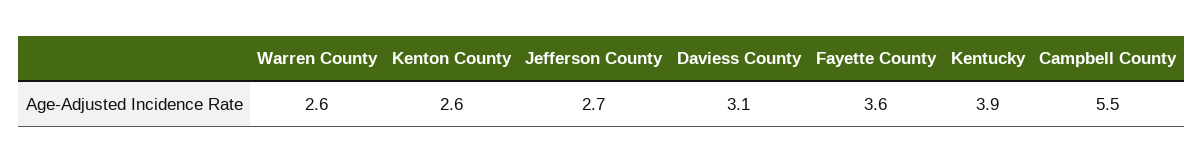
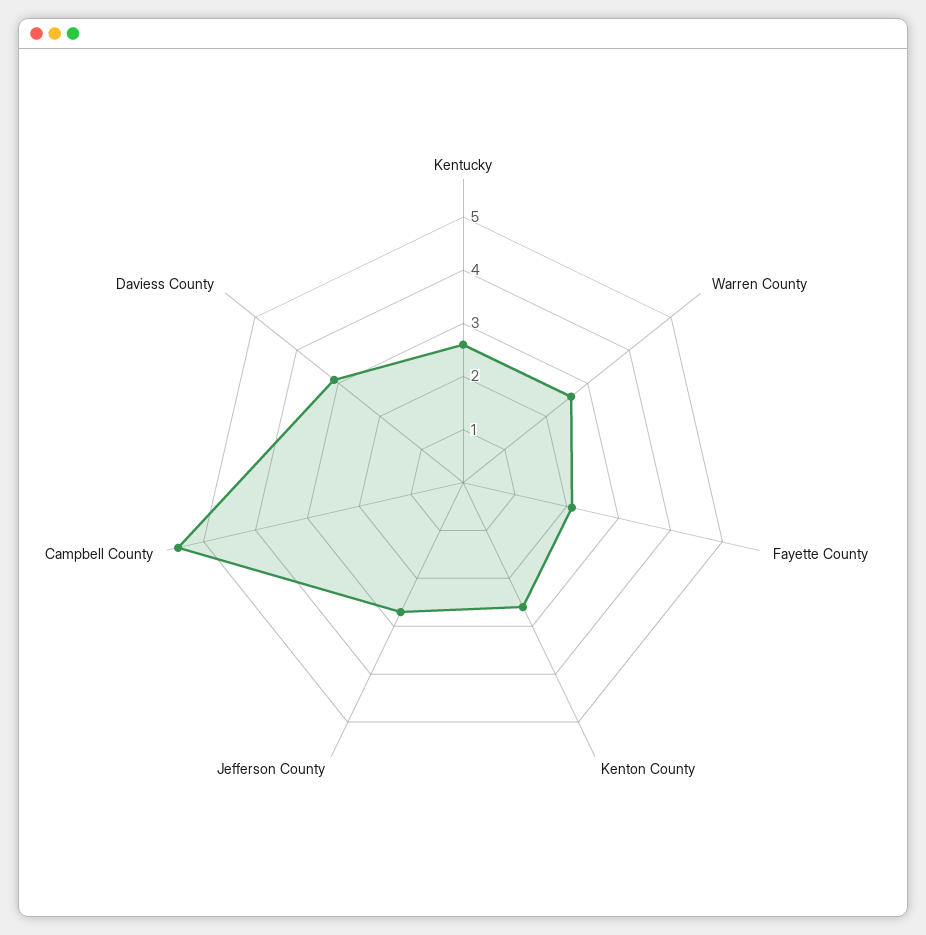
Fayette County: 3.6 -> 2
Kentucky: 3.9 -> 2.5

